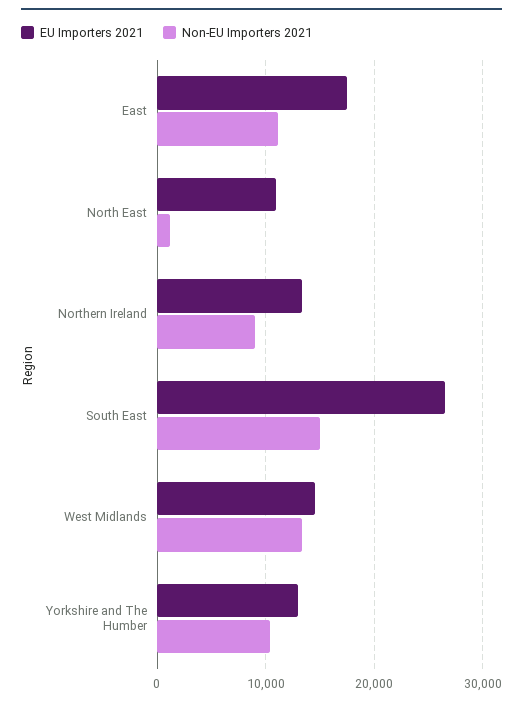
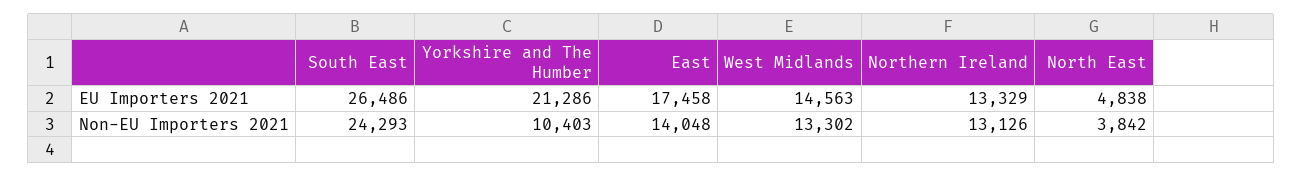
Non-EU Importers 2021, East: 11000 -> 14048
EU Importers 2021, North East: 11000 -> 4838
Non-EU Importers 2021, North East: 1000 -> 3842
Non-EU Importers 2021, Northern Ireland: 9000 -> 13126
Non-EU Importers 2021, South East: 15000 -> 24293
EU Importers 2021, Yorkshire and The Humber: 13000 -> 21286

